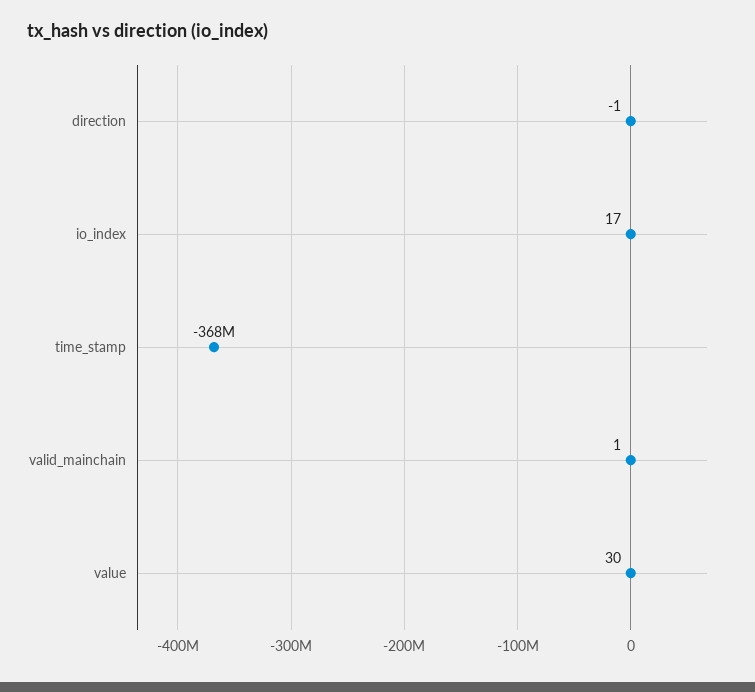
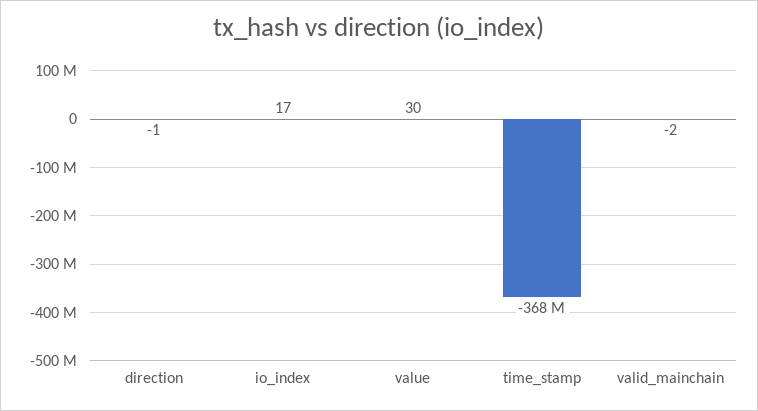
valid_mainchain: 1 -> -2

